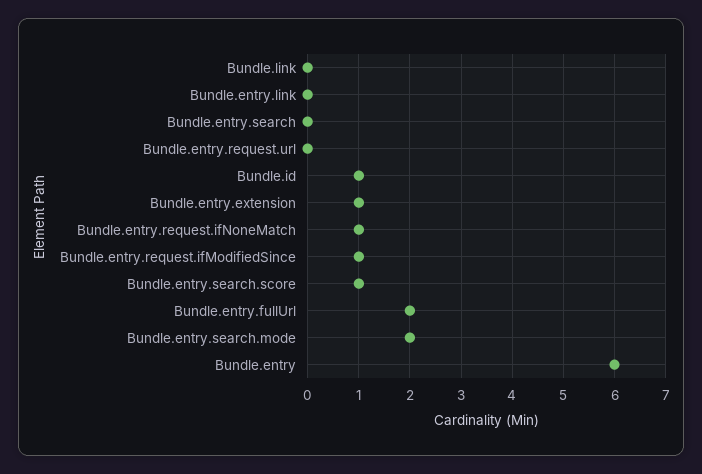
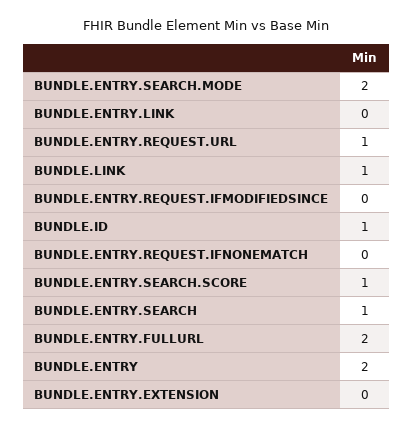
Bundle.link: 0 -> 1
Bundle.entry.search: 0 -> 1
Bundle.entry.request.url: 0 -> 1
Bundle.entry.extension: 1 -> 0
Bundle.entry.request.ifNoneMatch: 1 -> 0
Bundle.entry.request.ifModifiedSince: 1 -> 0
Bundle.entry: 6 -> 2

